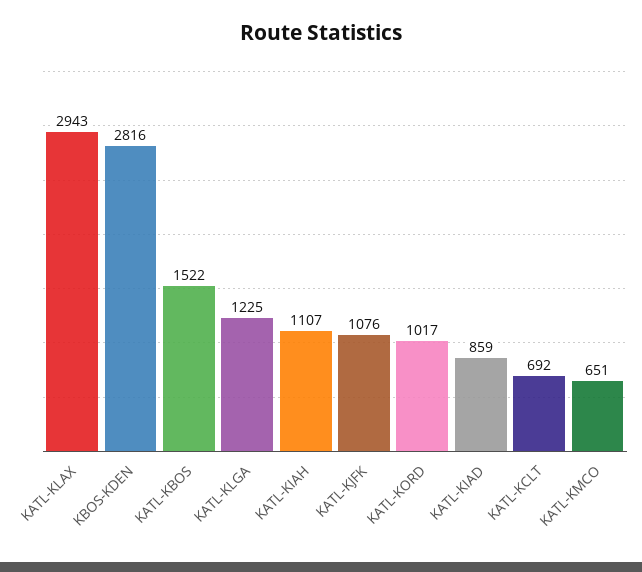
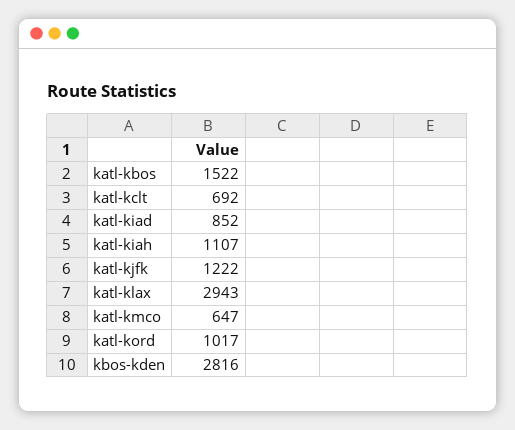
KATL-KLGA: 1225 -> none
KATL-KJFK: 1076 -> 1222
KATL-KIAD: 859 -> 852
KATL-KMCO: 651 -> 647

